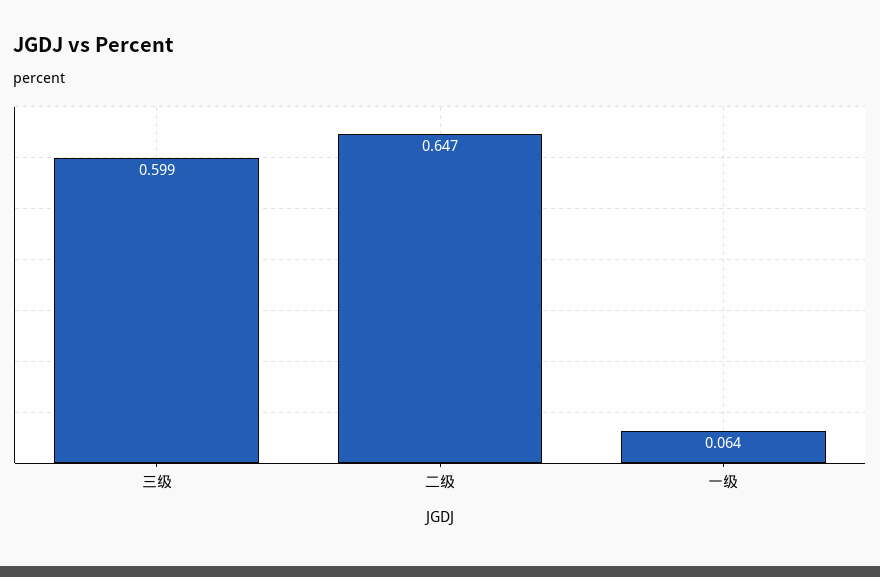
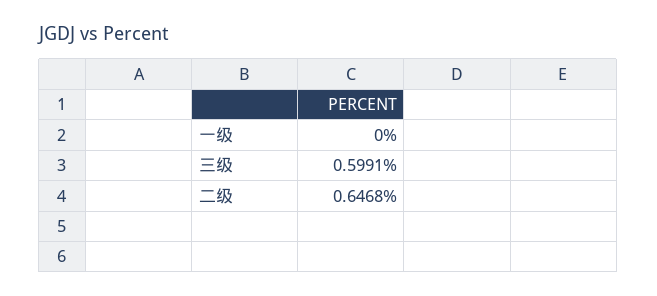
一级: 0.064 -> 0

